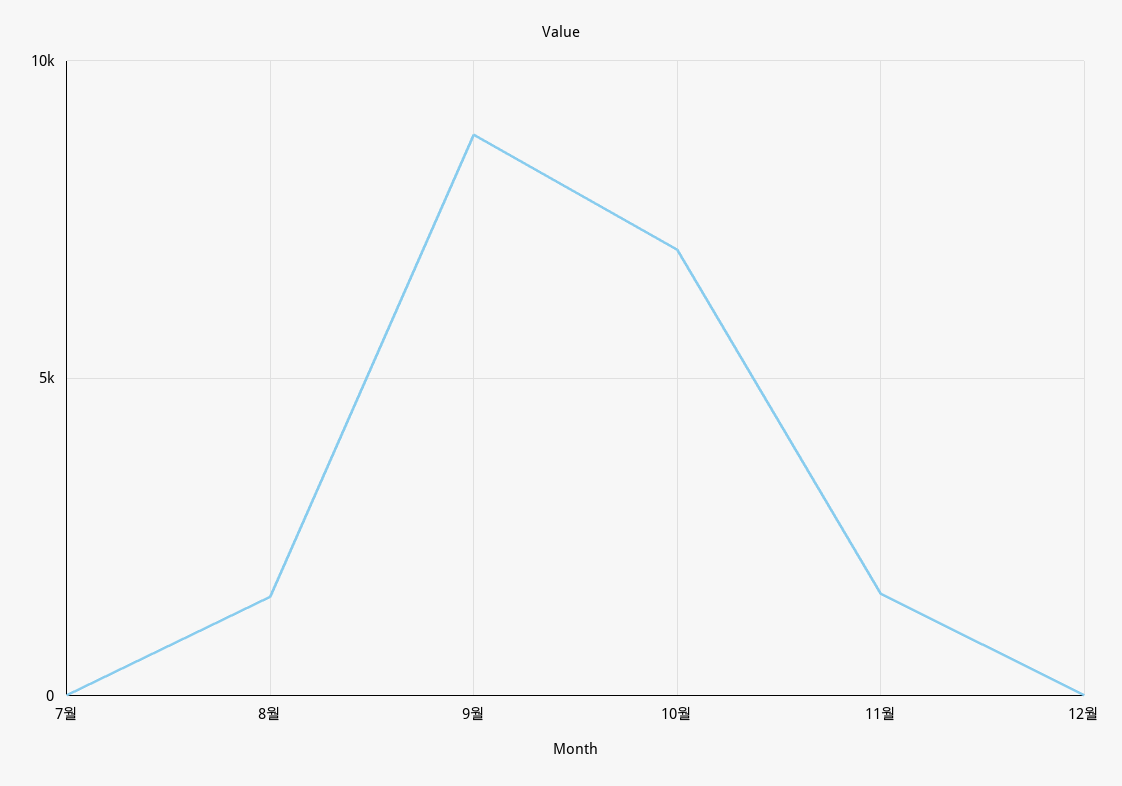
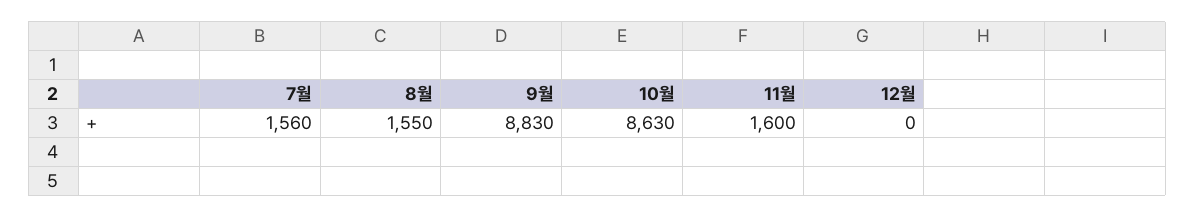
7월: 0 -> 1560
10월: 7000 -> 8630

